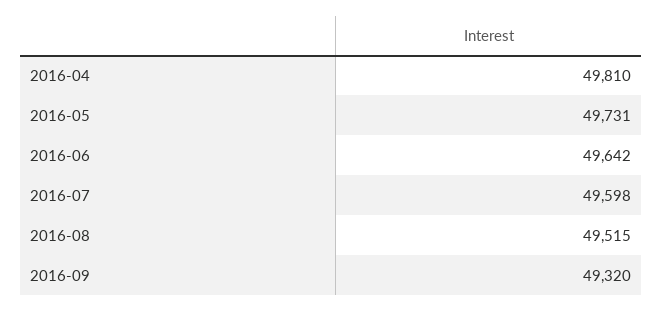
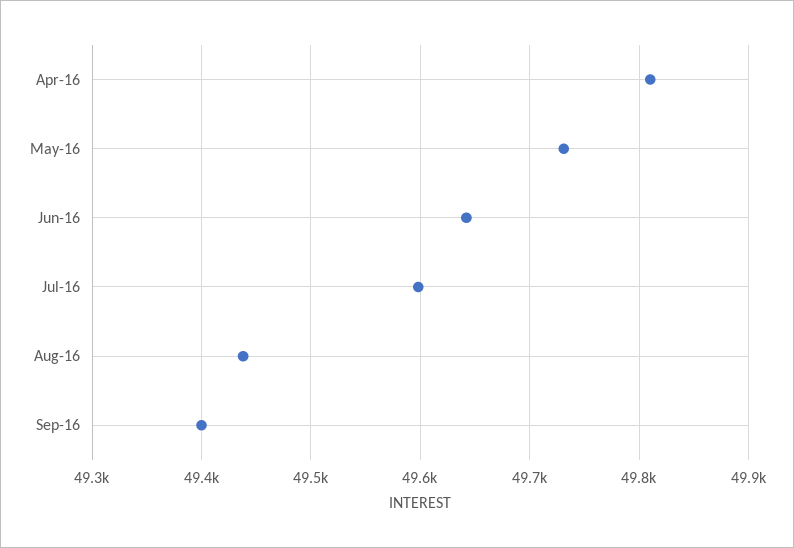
2016-08: 49515 -> 49440
2016-09: 49320 -> 49400

